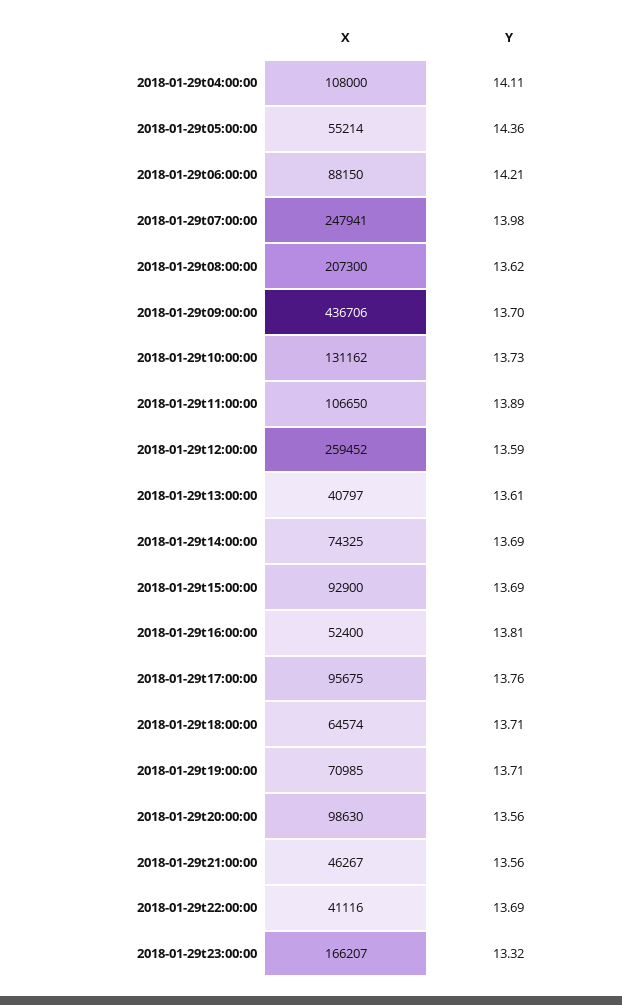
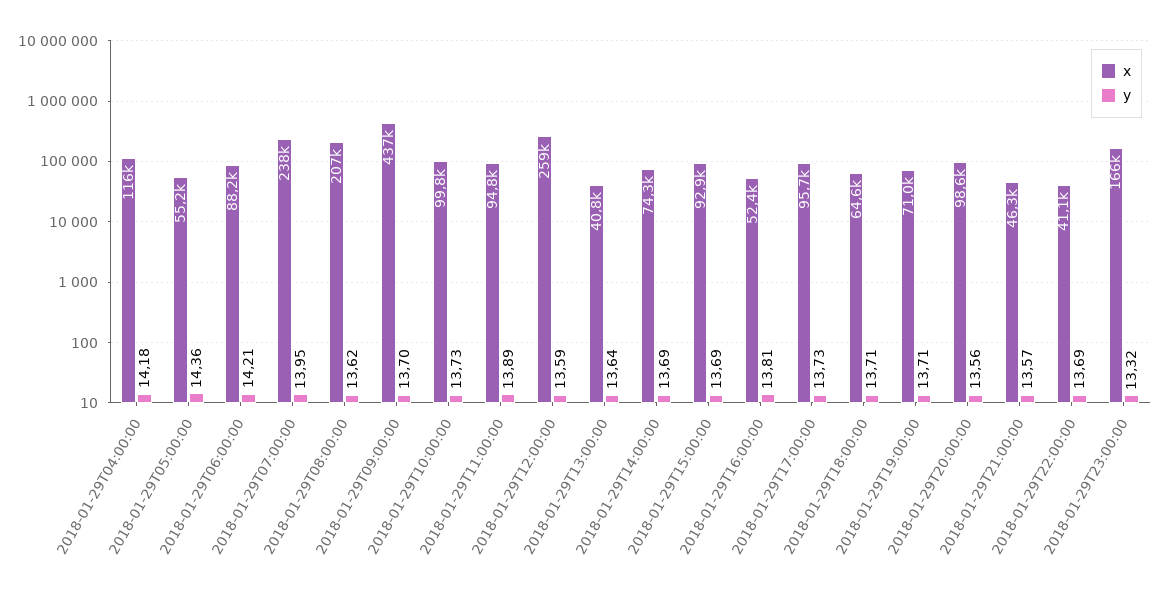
X, 2018-01-29t04:00:00: 108000 -> 116000
Y, 2018-01-29t04:00:00: 14.11 -> 14.18
X, 2018-01-29t07:00:00: 247941 -> 238000
Y, 2018-01-29t07:00:00: 13.98 -> 13.95
X, 2018-01-29t10:00:00: 131162 -> 99800
X, 2018-01-29t11:00:00: 106650 -> 94800
Y, 2018-01-29t13:00:00: 13.61 -> 13.64
Y, 2018-01-29t17:00:00: 13.76 -> 13.73
Y, 2018-01-29t21:00:00: 13.56 -> 13.57

